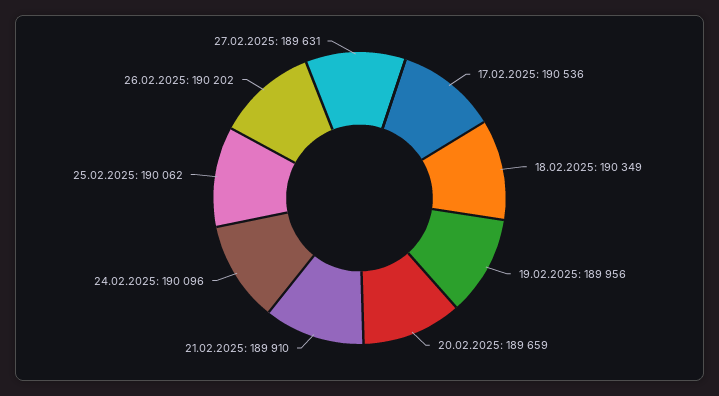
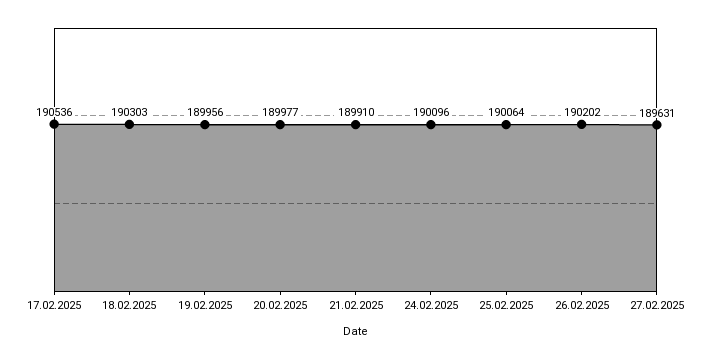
18.02.2025: 190349 -> 190303
20.02.2025: 189659 -> 189977
25.02.2025: 190062 -> 190064

